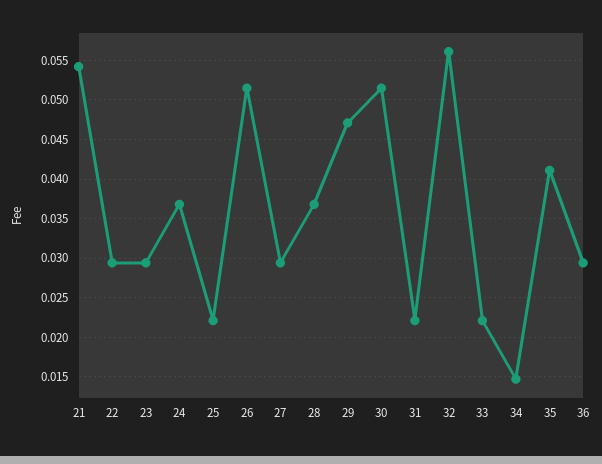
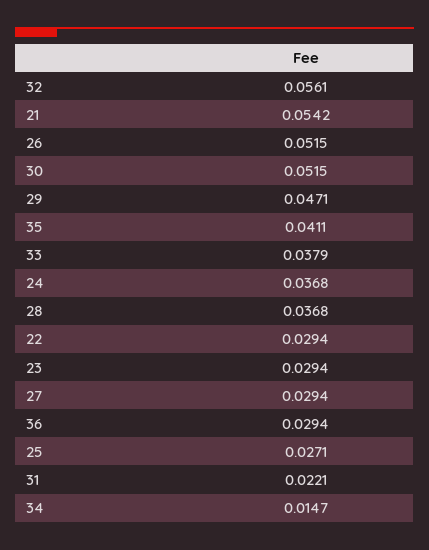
25: 0.022 -> 0.0271
33: 0.022 -> 0.0379

